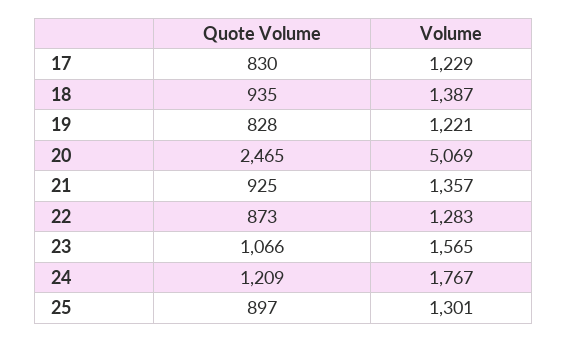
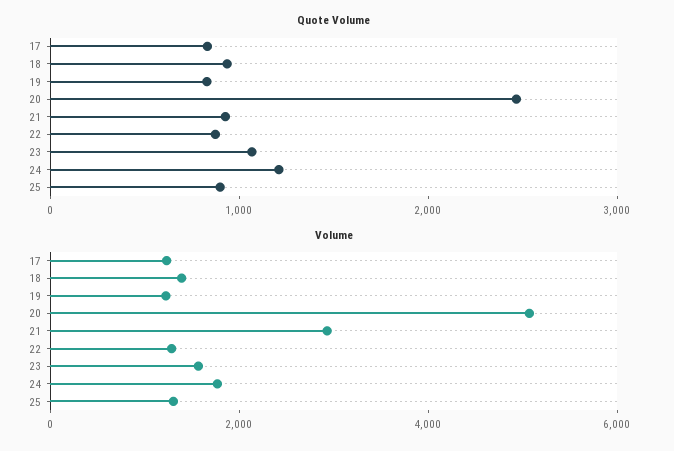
Volume, 21: 1357 -> 3000

